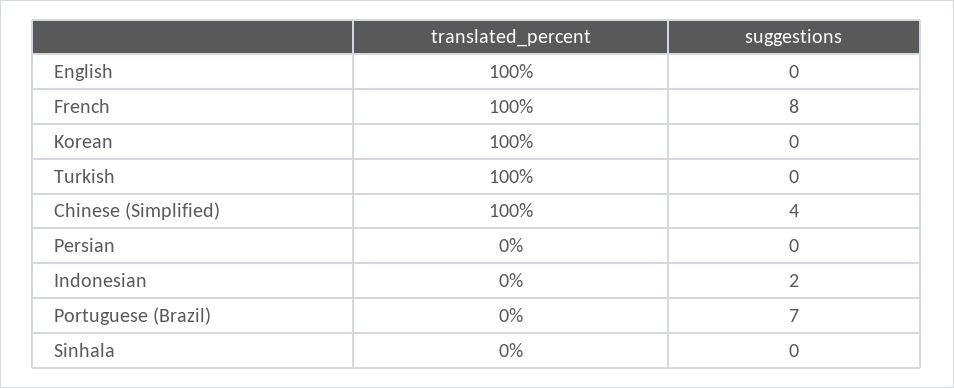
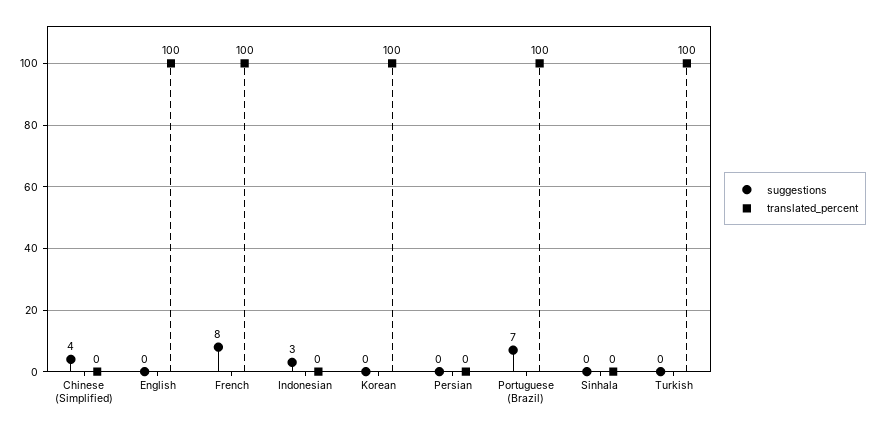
translated_percent, Chinese (Simplified): 100 -> 0
suggestions, Indonesian: 2 -> 3
translated_percent, Portuguese (Brazil): 0 -> 100

